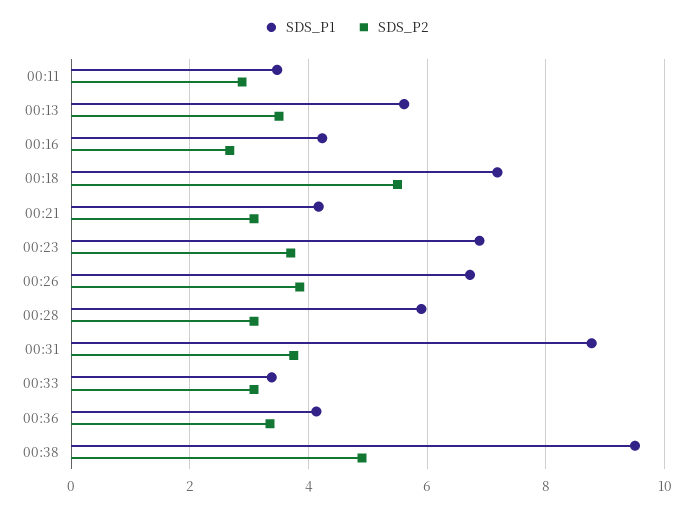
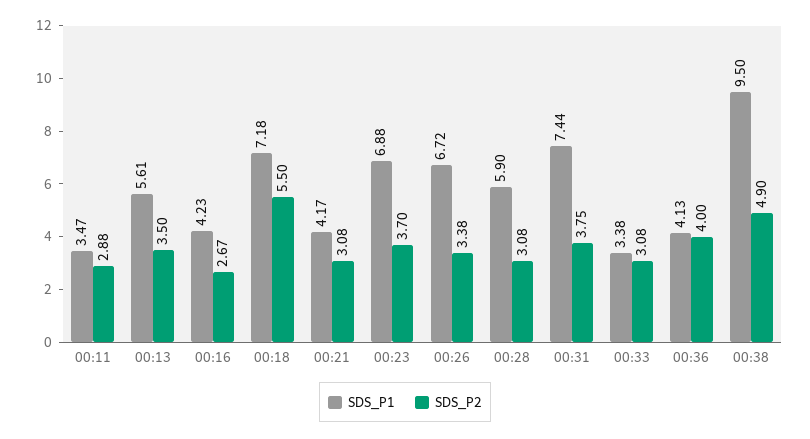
SDS_P2, 00:26: 3.8 -> 3.38
SDS_P1, 00:31: 8.8 -> 7.44
SDS_P2, 00:36: 3.4 -> 4

